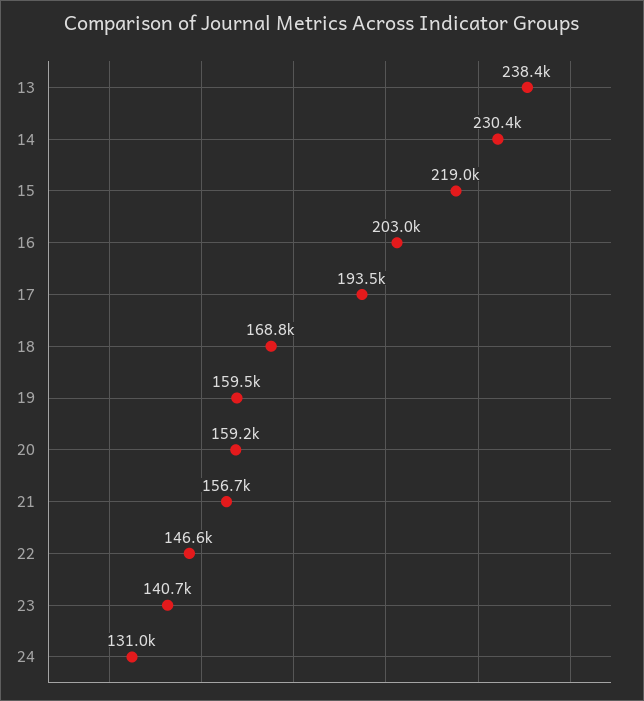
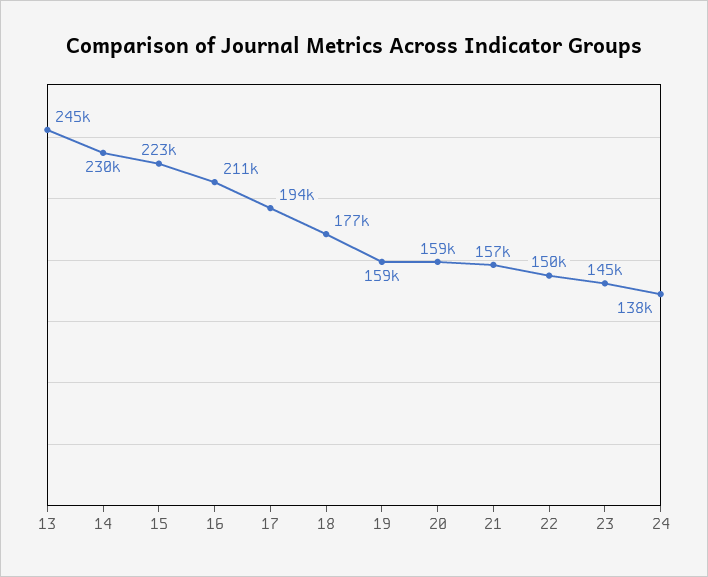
13: 238400 -> 245000
15: 219000 -> 223000
16: 203000 -> 211000
18: 168800 -> 177000
22: 146600 -> 150000
23: 140700 -> 145000
24: 131000 -> 138000

